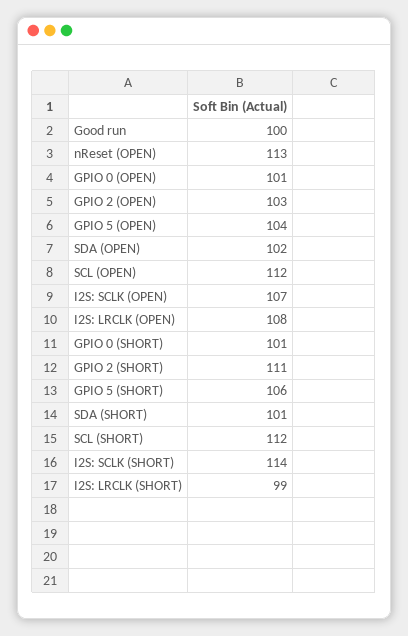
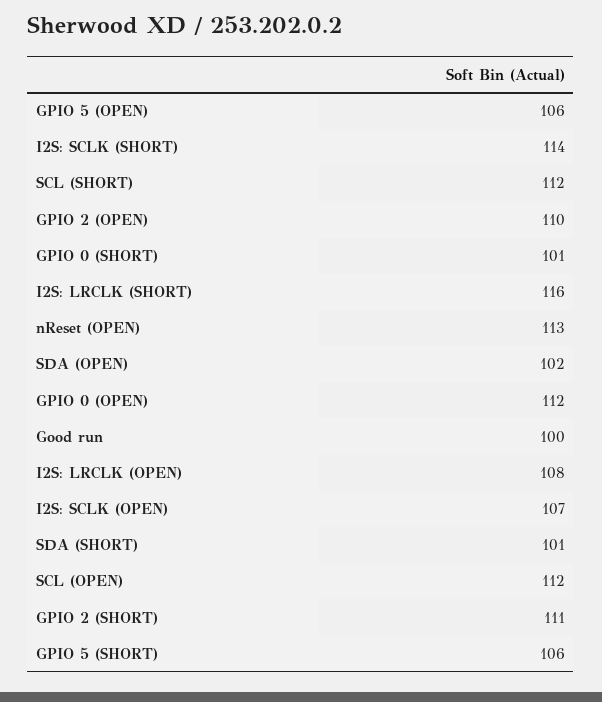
GPIO 0 (OPEN): 101 -> 112
GPIO 2 (OPEN): 103 -> 110
GPIO 5 (OPEN): 104 -> 106
I2S: LRCLK (SHORT): 99 -> 116

